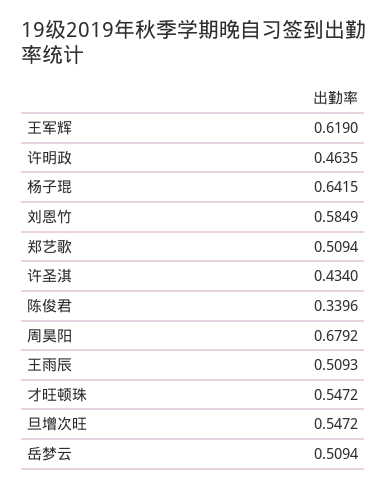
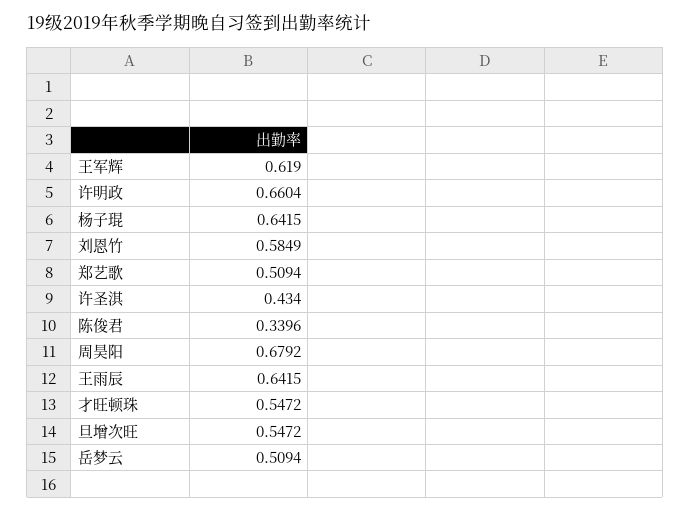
许明政: 0.4635 -> 0.6604
王雨辰: 0.5093 -> 0.6415

